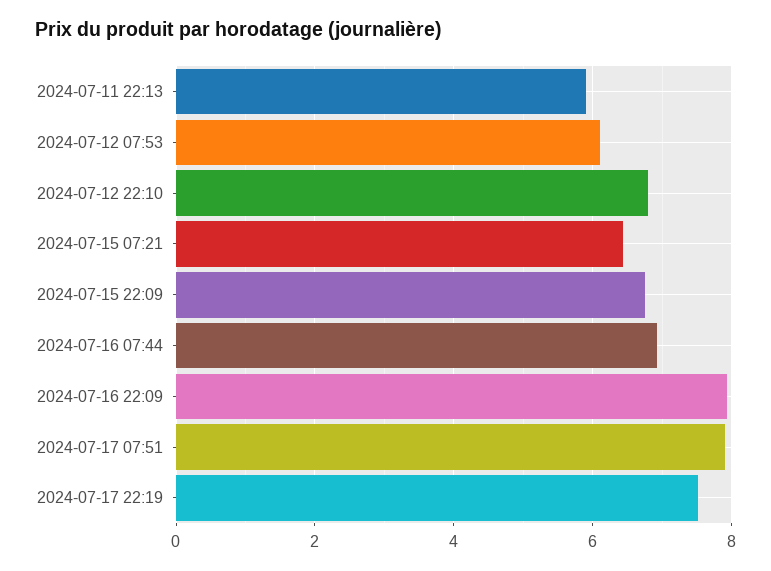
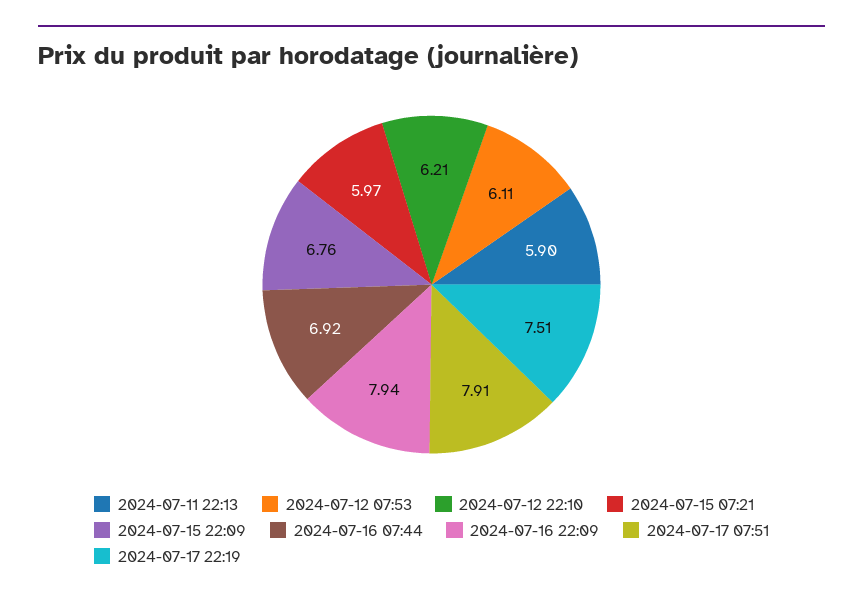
2024-07-12 22:10: 6.8 -> 6.21
2024-07-15 07:21: 6.4 -> 5.97

